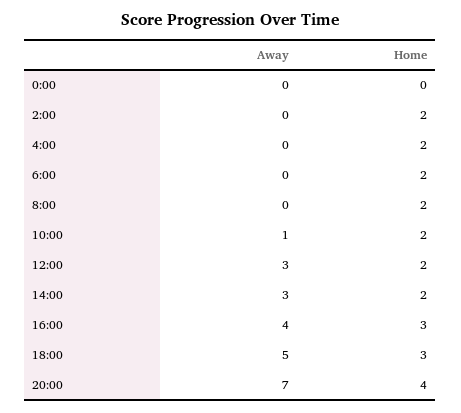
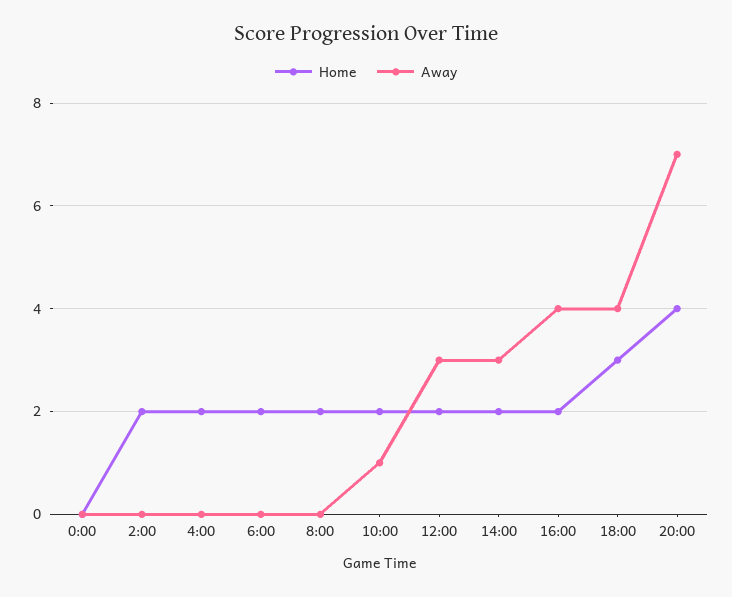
Home, 16:00: 3 -> 2
Away, 18:00: 5 -> 4

